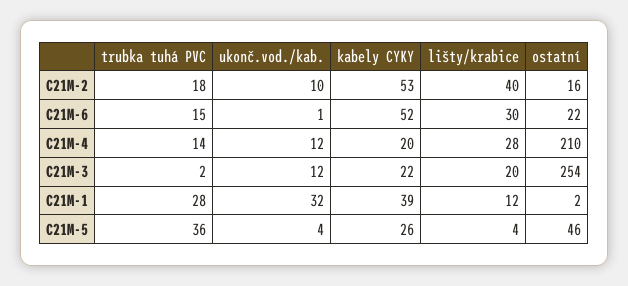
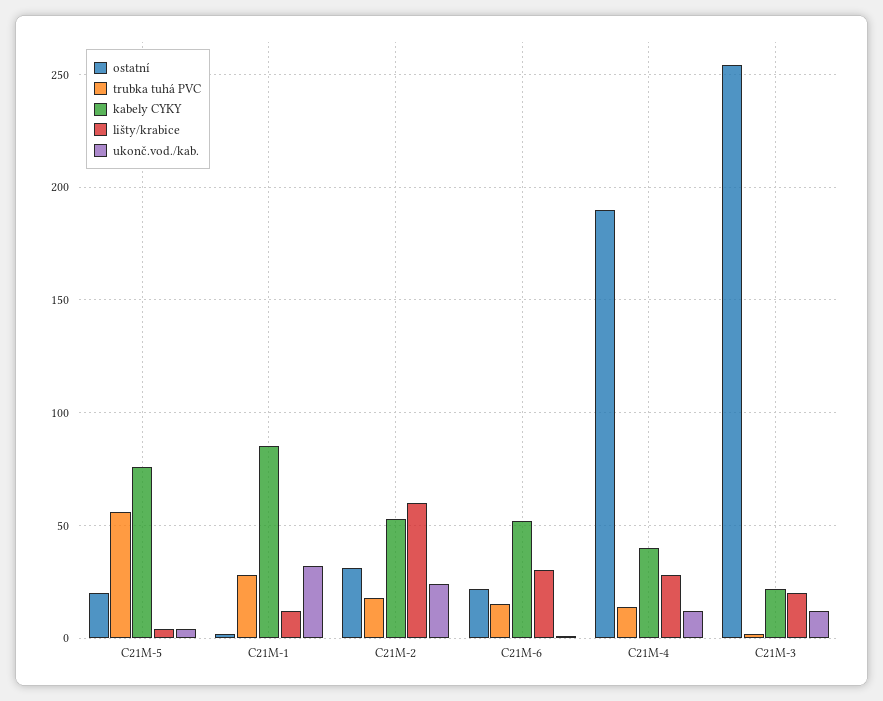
ukonč.vod./kab., C21M-2: 10 -> 25
lišty/krabice, C21M-2: 40 -> 60
ostatní, C21M-2: 16 -> 30
kabely CYKY, C21M-4: 20 -> 40
ostatní, C21M-4: 210 -> 190
kabely CYKY, C21M-1: 39 -> 85
trubka tuhá PVC, C21M-5: 36 -> 55
kabely CYKY, C21M-5: 26 -> 75
ostatní, C21M-5: 46 -> 20

